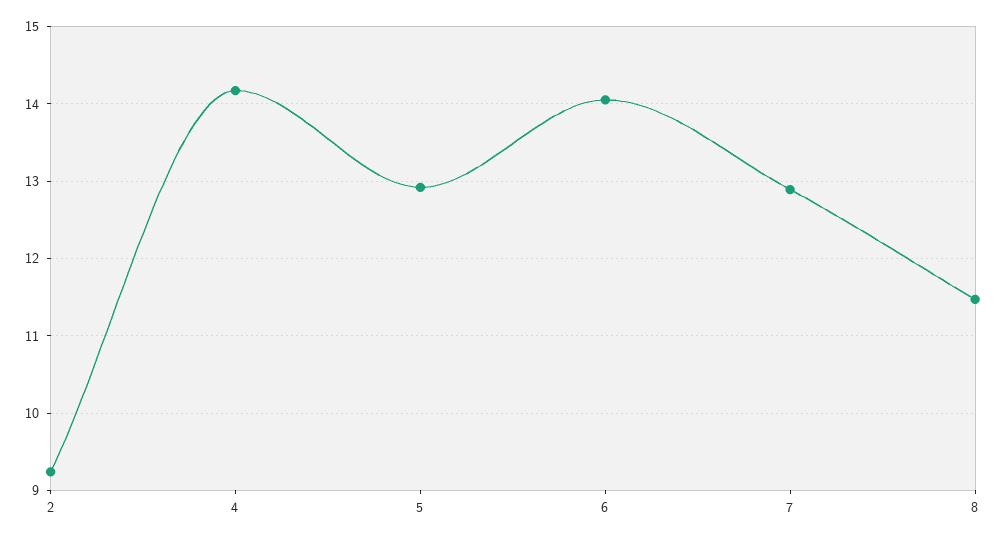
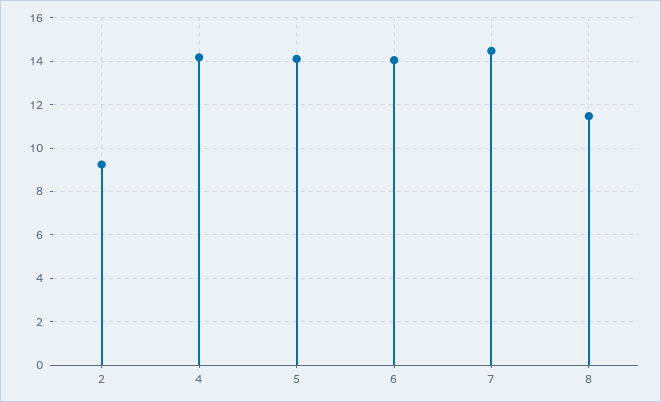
5: 12.9 -> 14
7: 12.9 -> 14.5

